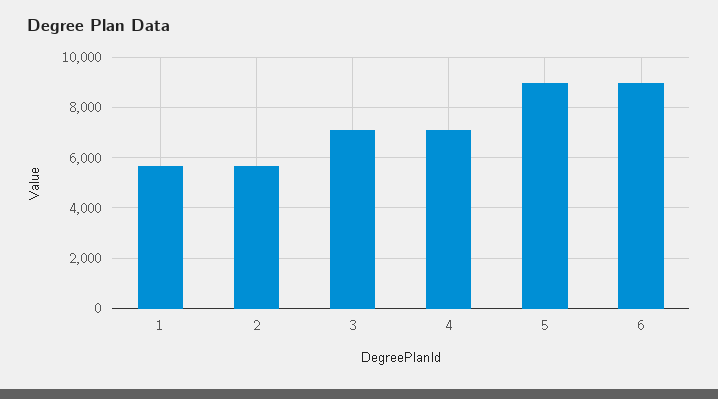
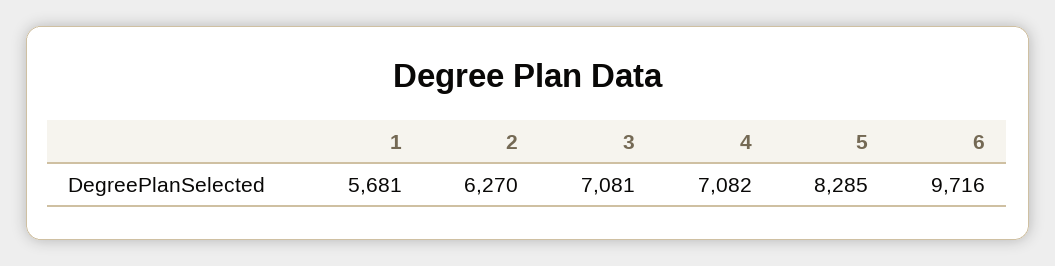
2: 5750 -> 6270
5: 9000 -> 8285
6: 9000 -> 9716

